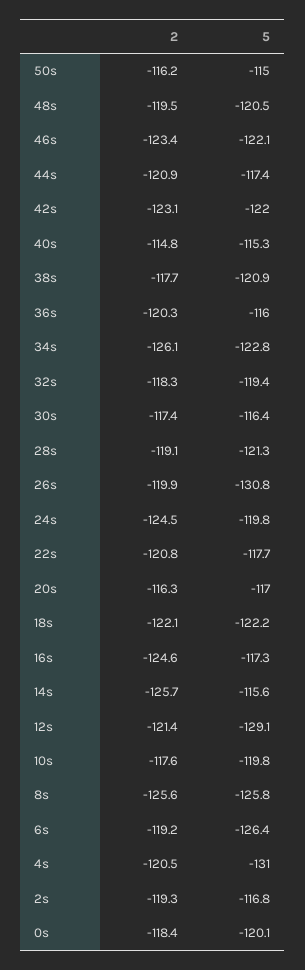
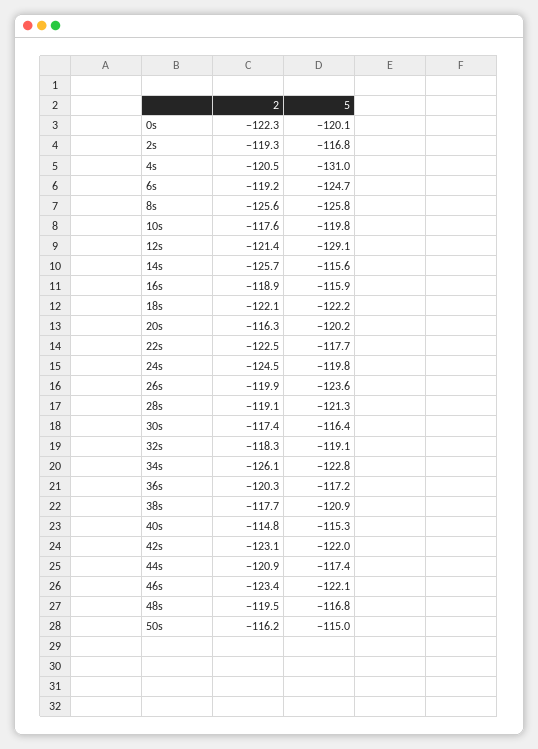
5, 48s: -120.5 -> -116.8
5, 36s: -116 -> -117.2
5, 32s: -119.4 -> -119.1
5, 26s: -130.8 -> -123.6
2, 22s: -120.8 -> -122.5
5, 20s: -117 -> -120.2
2, 16s: -124.6 -> -118.9
5, 16s: -117.3 -> -115.9
5, 6s: -126.4 -> -124.7
2, 0s: -118.4 -> -122.3

